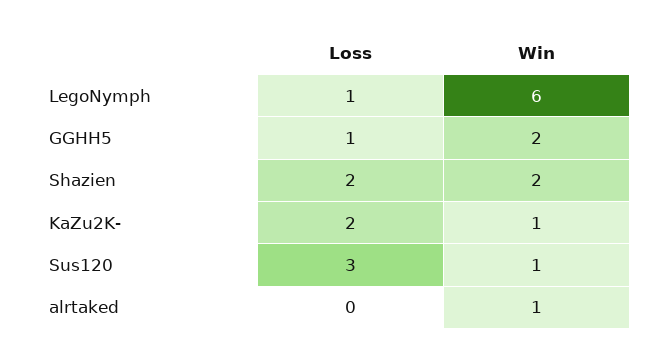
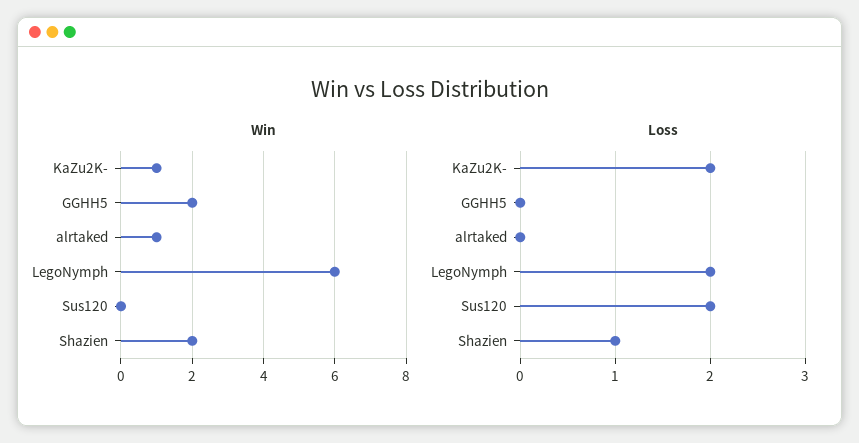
Loss, LegoNymph: 1 -> 2
Loss, GGHH5: 1 -> 0
Loss, Shazien: 2 -> 1
Loss, Sus120: 3 -> 2
Win, Sus120: 1 -> 0

